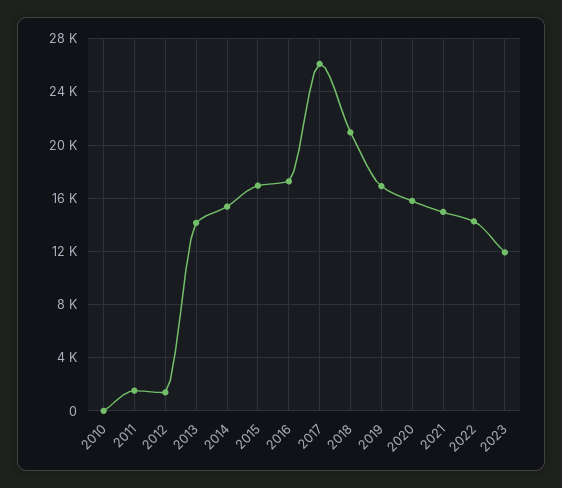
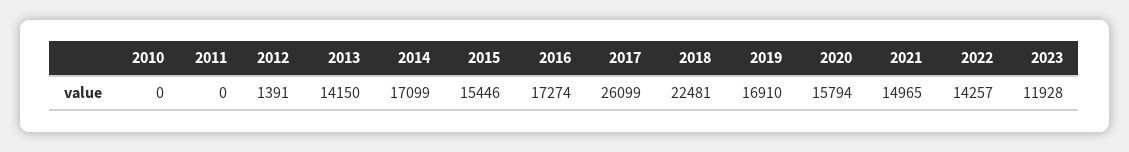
2011: 1500 -> 0
2014: 15500 -> 17099
2015: 17000 -> 15446
2018: 21000 -> 22481

